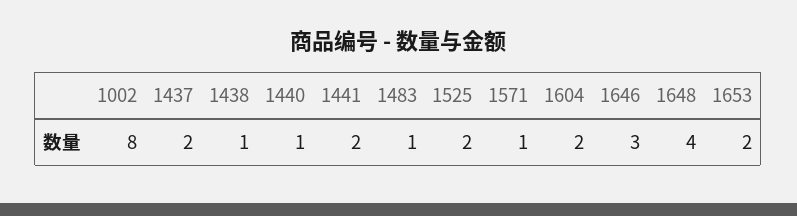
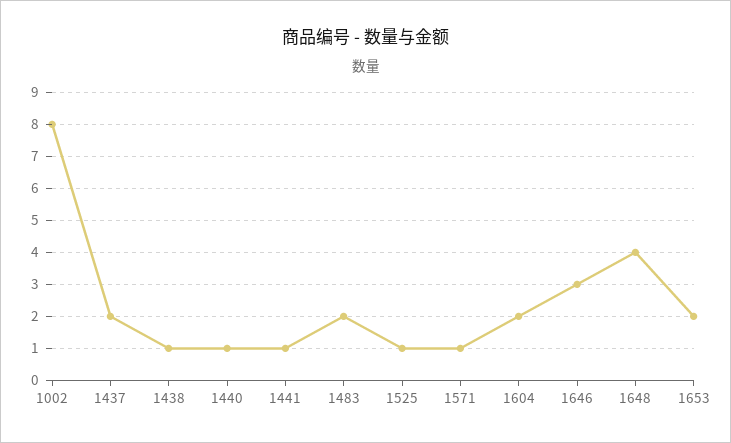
1441: 2 -> 1
1483: 1 -> 2
1525: 2 -> 1

